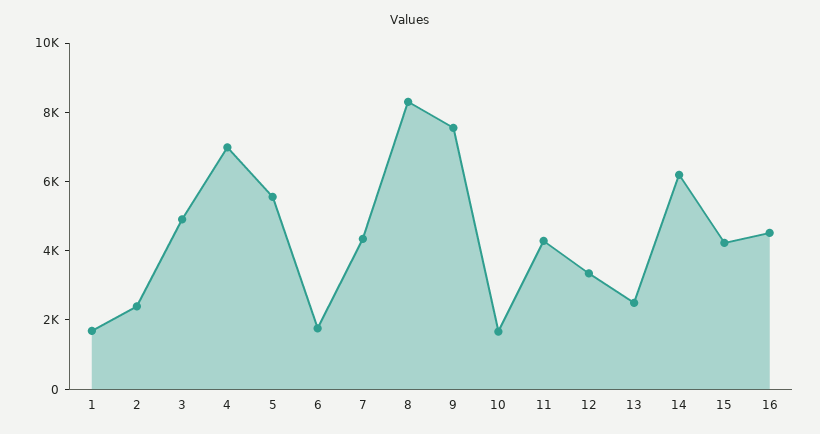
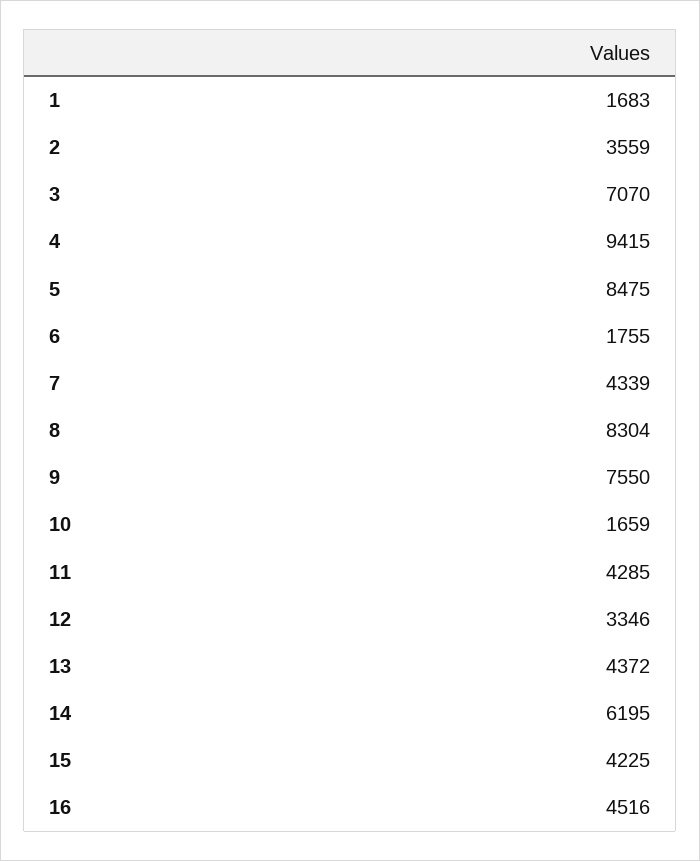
2: 2500 -> 3559
3: 5000 -> 7070
4: 7000 -> 9415
5: 5500 -> 8475
13: 2500 -> 4372

